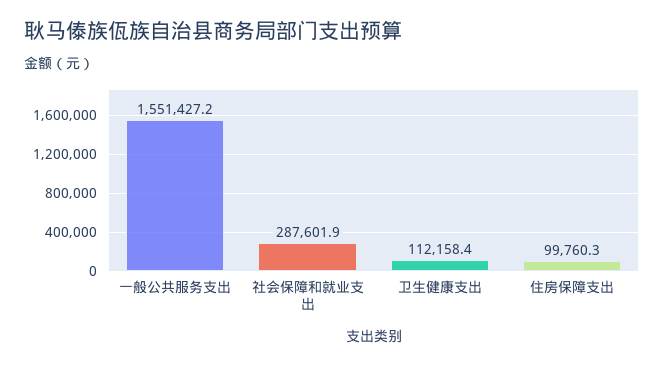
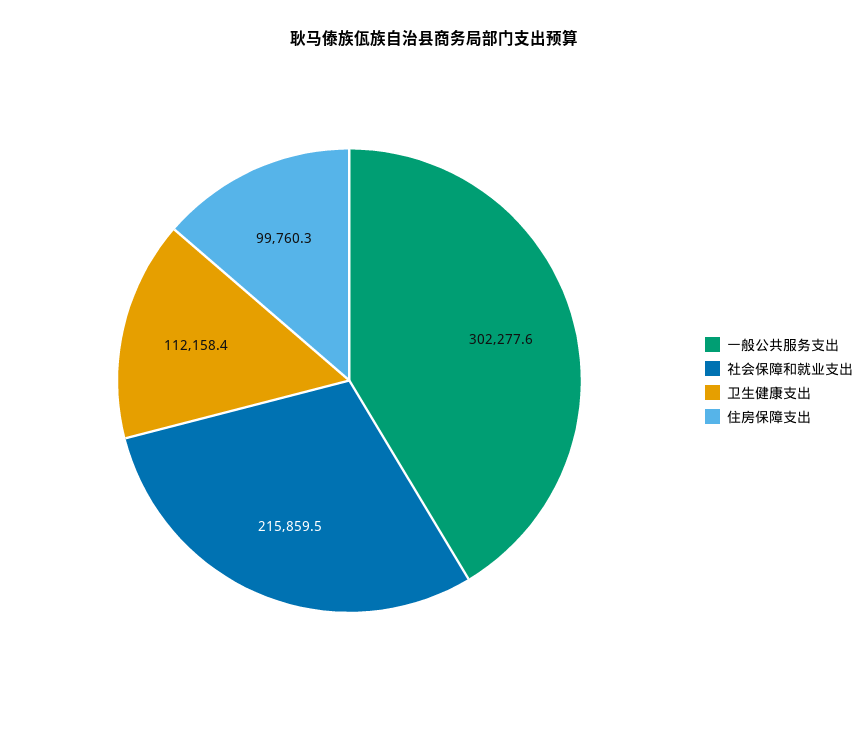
一般公共服务支出: 1551427.2 -> 302277.6
社会保障和就业支出: 287601.9 -> 215859.5

